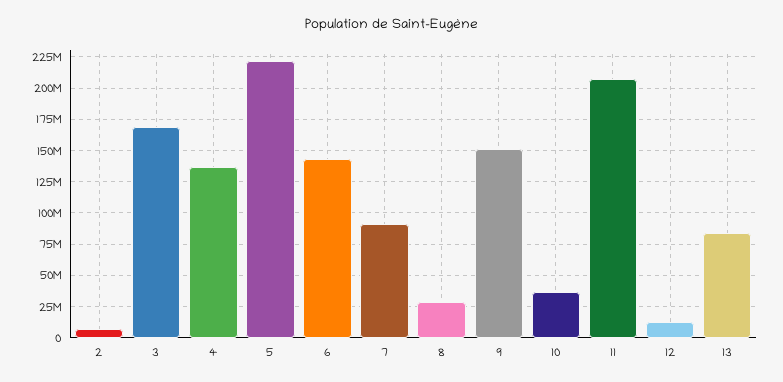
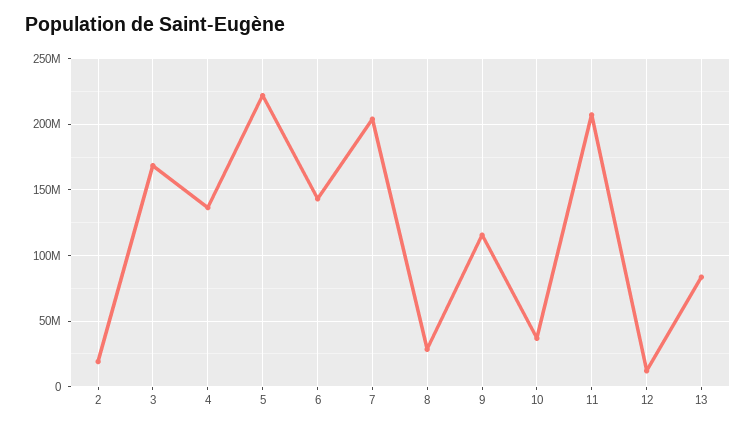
2: 5000000 -> 20000000
7: 90000000 -> 205000000
9: 150000000 -> 115000000

